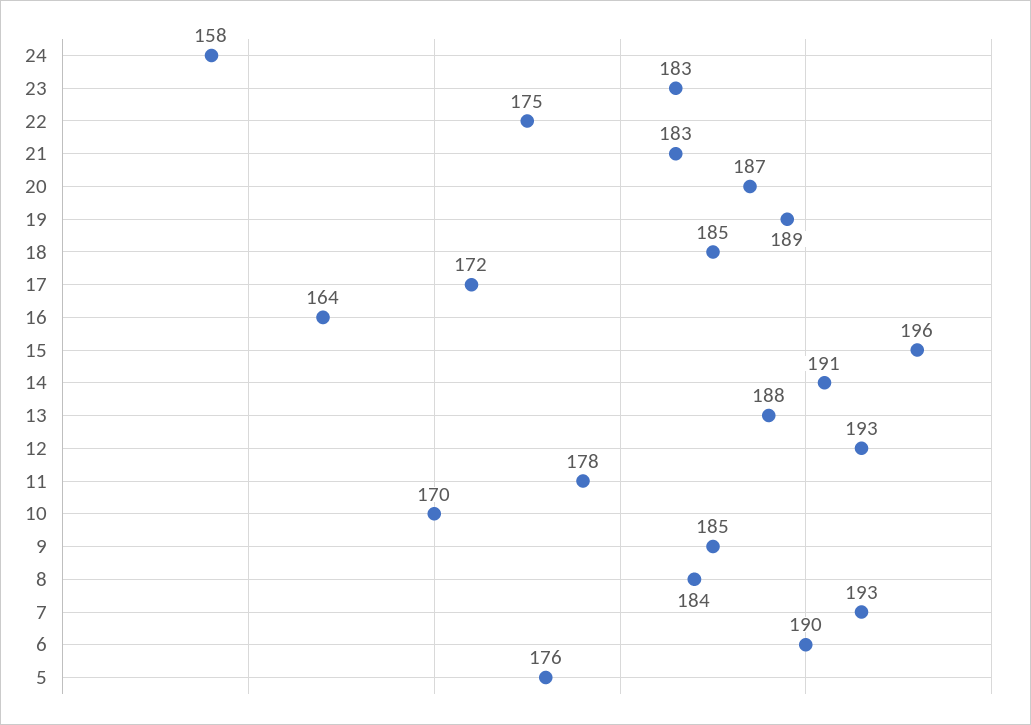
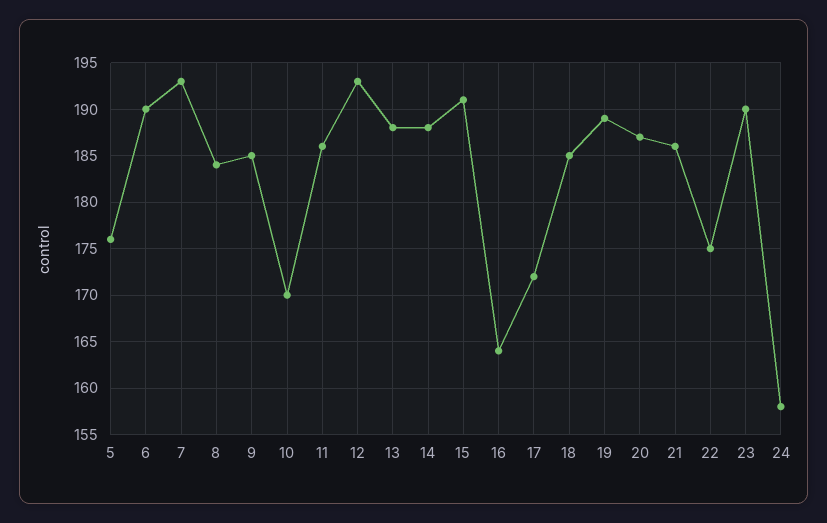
23: 183 -> 190
21: 183 -> 186
15: 196 -> 191
14: 191 -> 188
11: 178 -> 186

